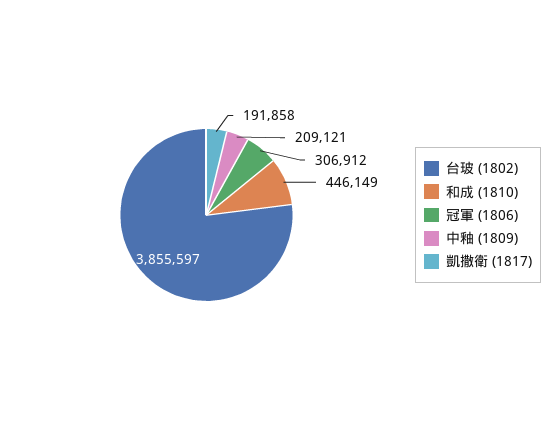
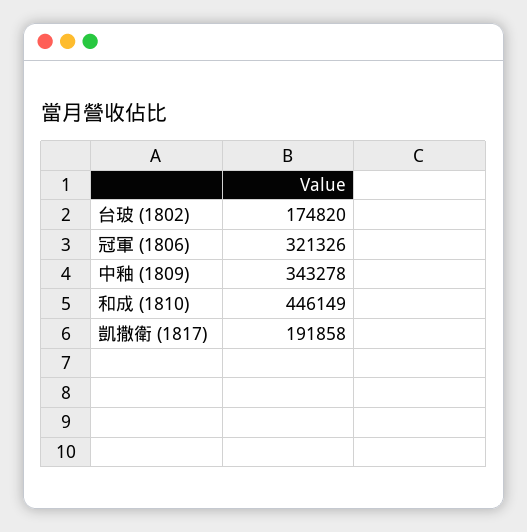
台玻 (1802): 3855597 -> 174820
冠軍 (1806): 306912 -> 321326
中釉 (1809): 209121 -> 343278

